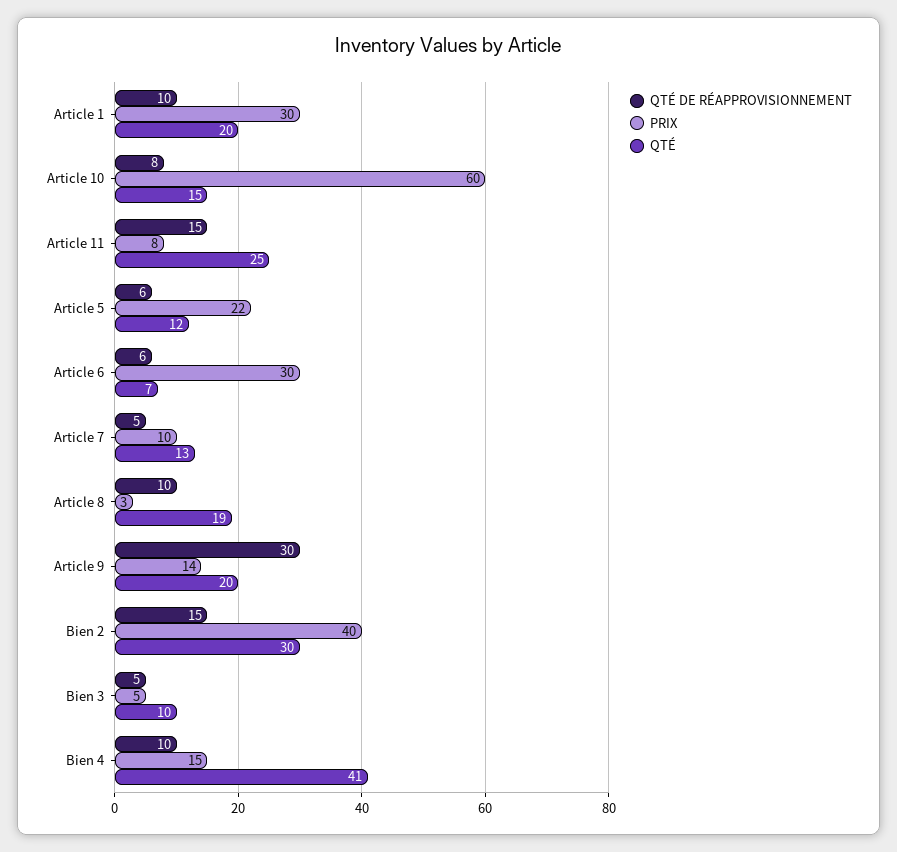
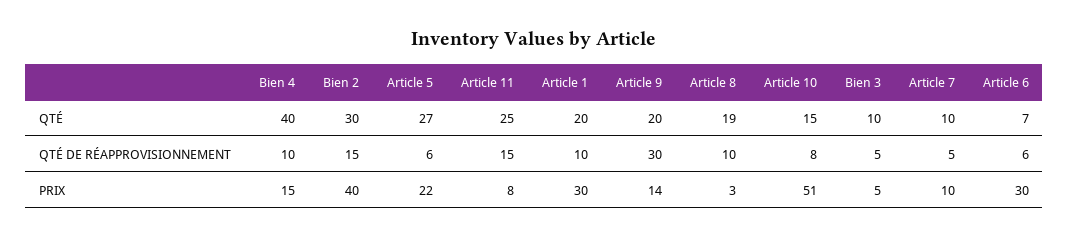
PRIX, Article 10: 60 -> 51
QTÉ, Article 5: 12 -> 27
QTÉ, Article 7: 13 -> 10
QTÉ, Bien 4: 41 -> 40

